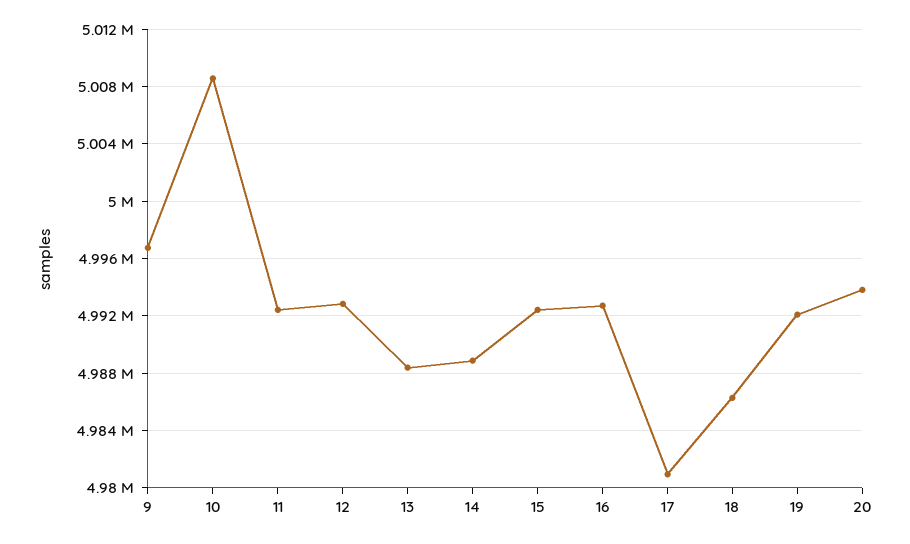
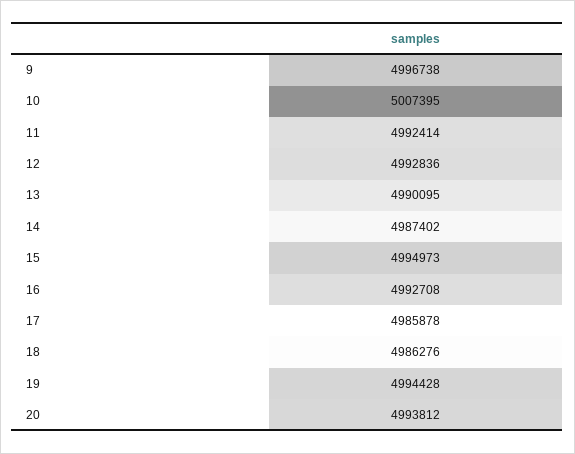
10: 5008500 -> 5007395
13: 4988500 -> 4990095
14: 4989000 -> 4987402
15: 4992500 -> 4994973
17: 4981000 -> 4985878
19: 4992000 -> 4994428

